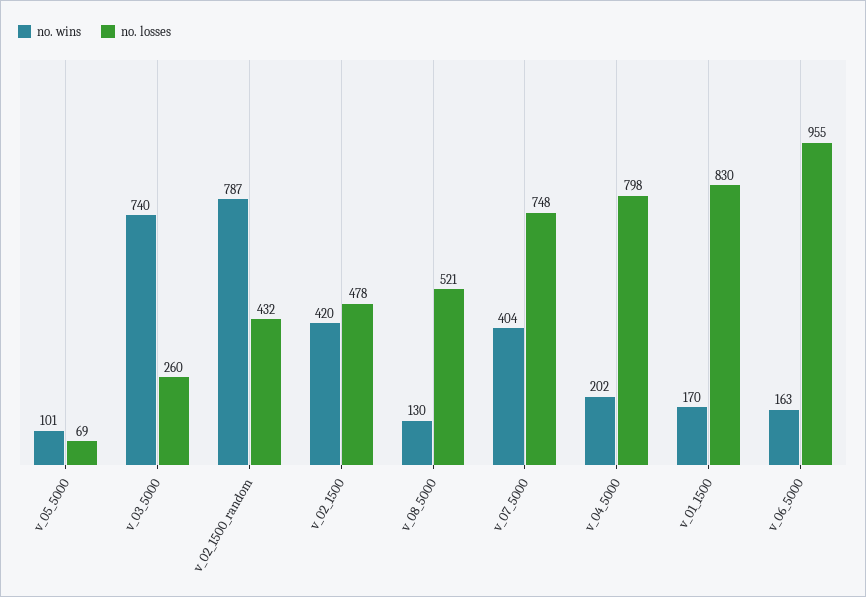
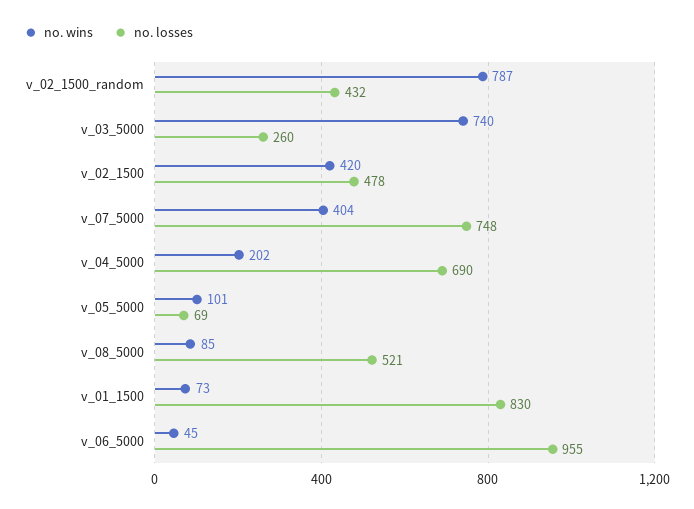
no. wins, v_08_5000: 130 -> 85
no. losses, v_04_5000: 798 -> 690
no. wins, v_01_1500: 170 -> 73
no. wins, v_06_5000: 163 -> 45

